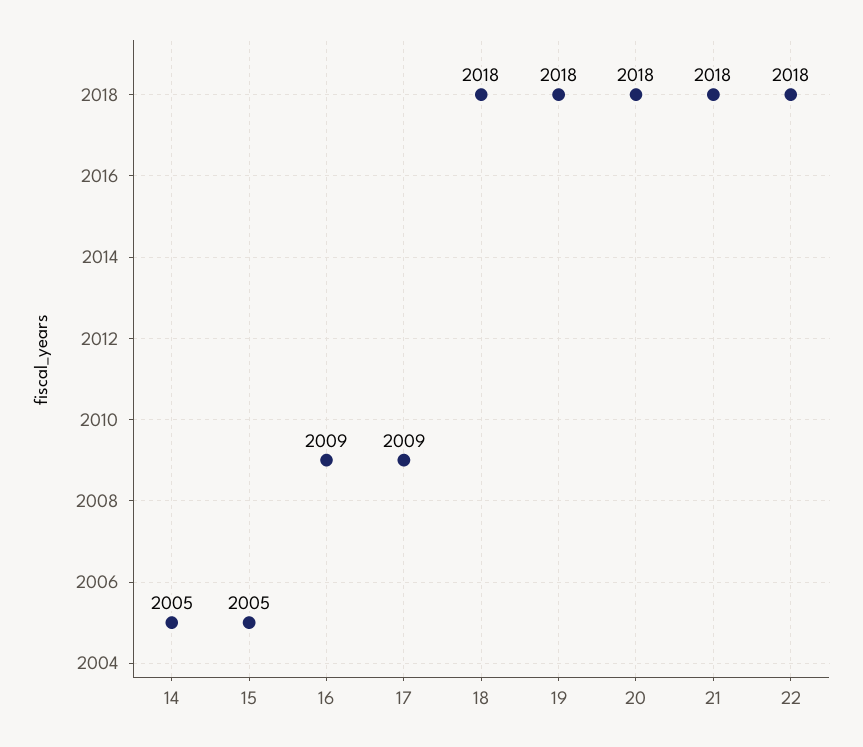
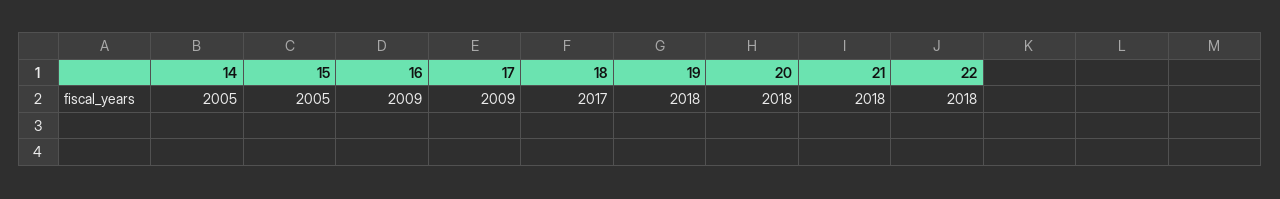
18: 2018 -> 2017

